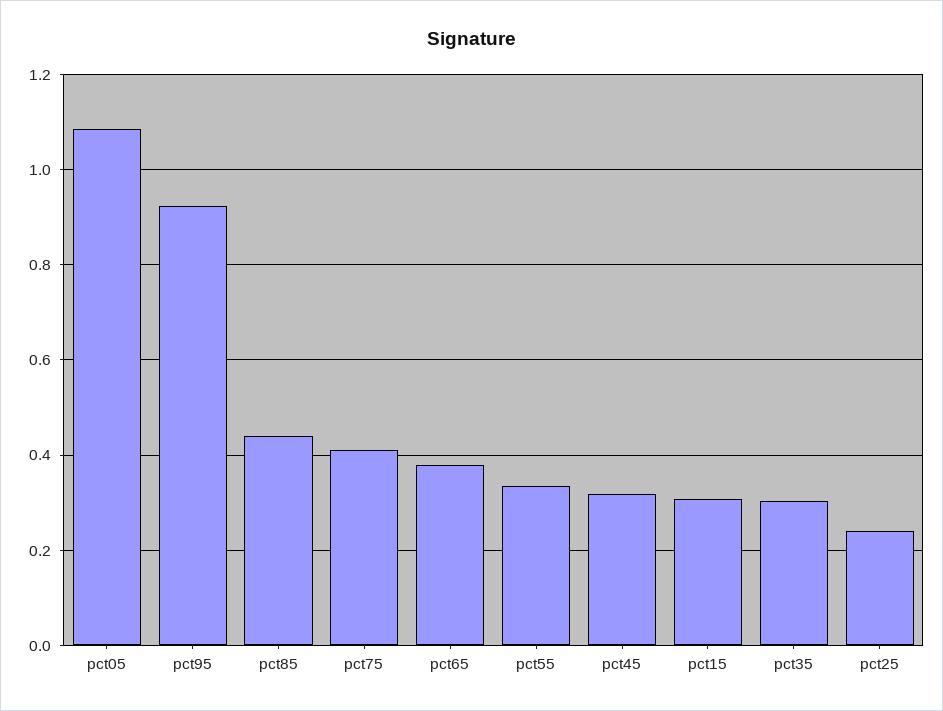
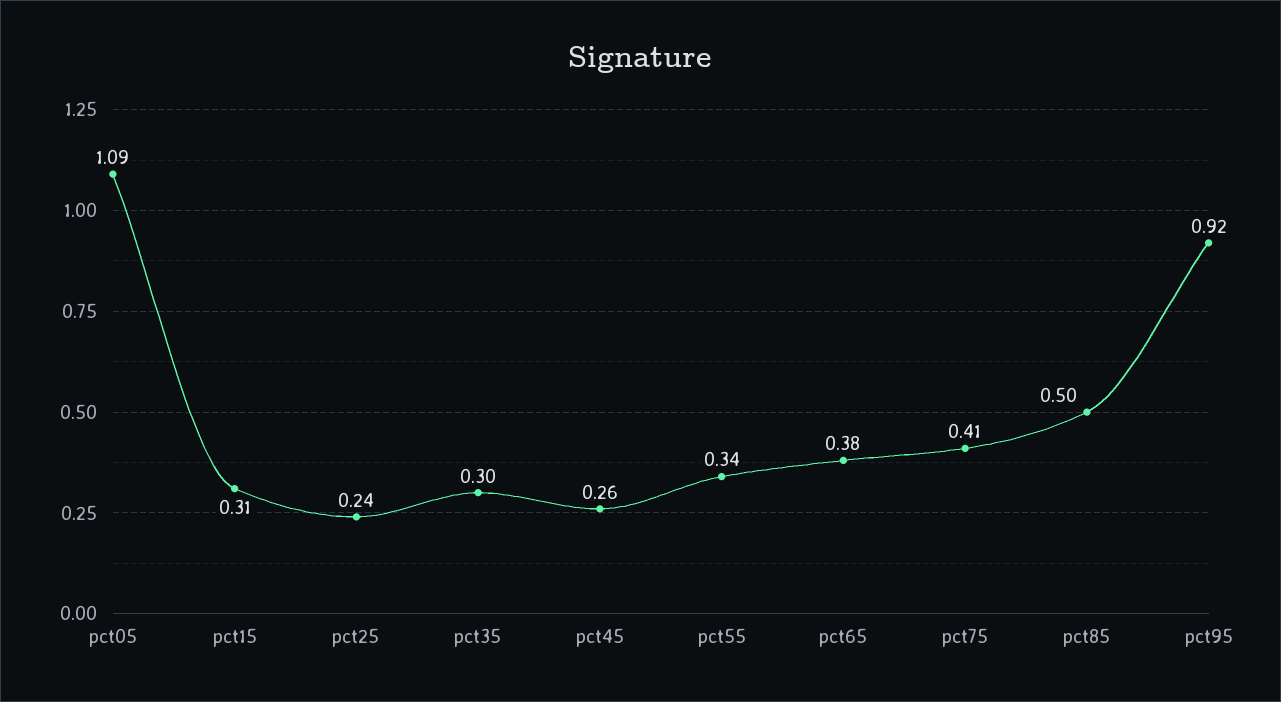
pct85: 0.44 -> 0.5
pct45: 0.32 -> 0.26

